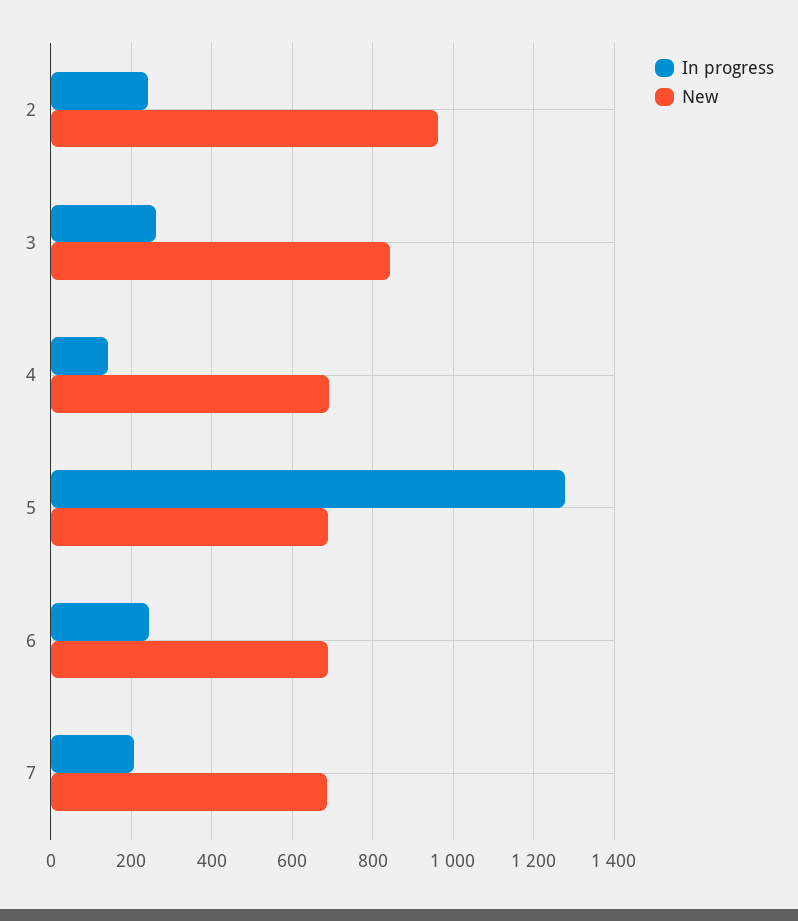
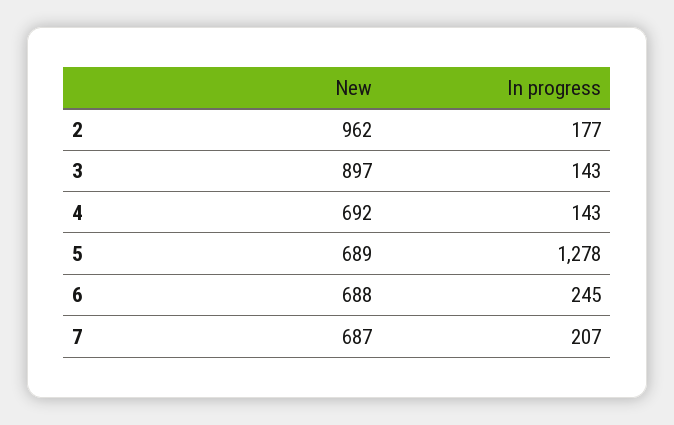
In progress, 2: 240 -> 177
In progress, 3: 260 -> 143
New, 3: 840 -> 897

